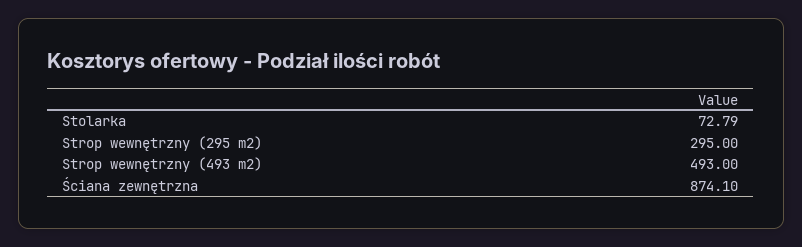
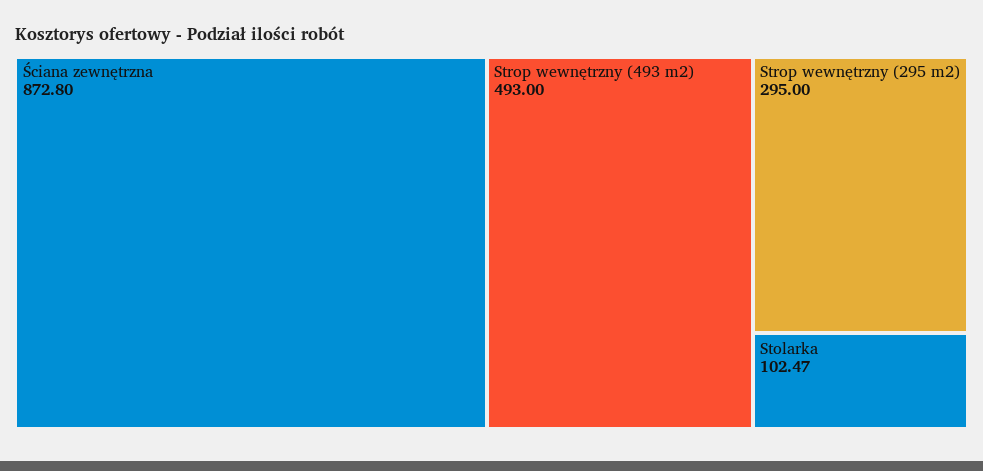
Stolarka: 72.79 -> 102.47
Ściana zewnętrzna: 874.1 -> 872.8

